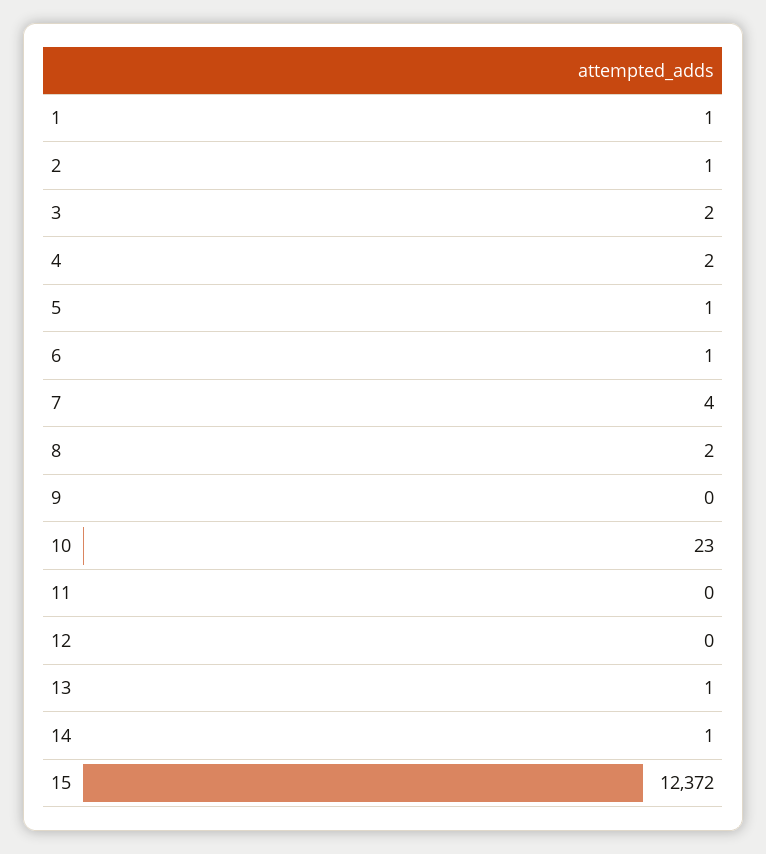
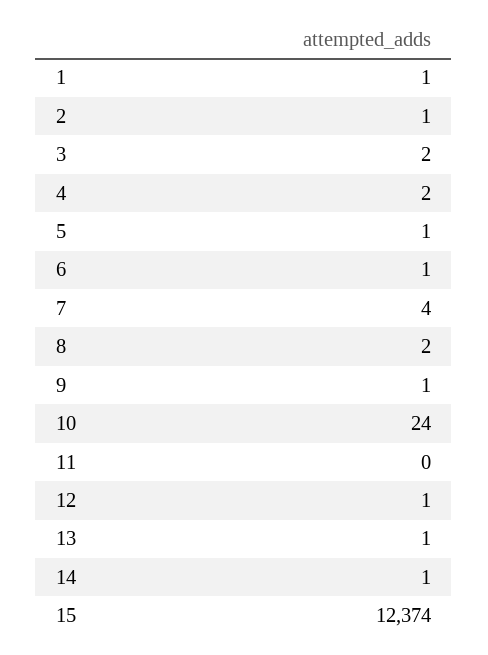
9: 0 -> 1
10: 23 -> 24
12: 0 -> 1
15: 12372 -> 12374

